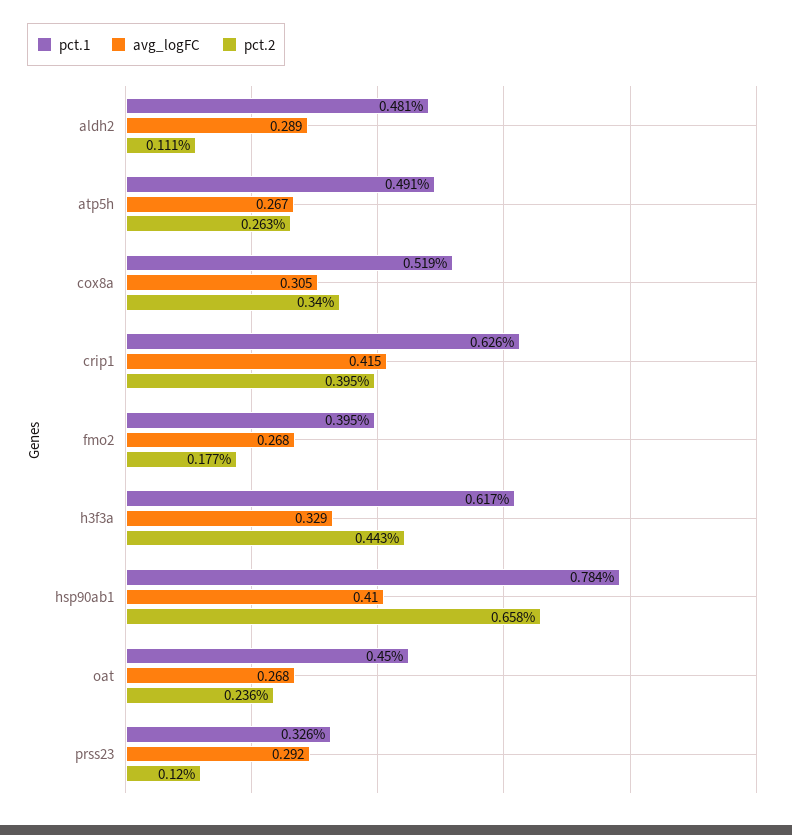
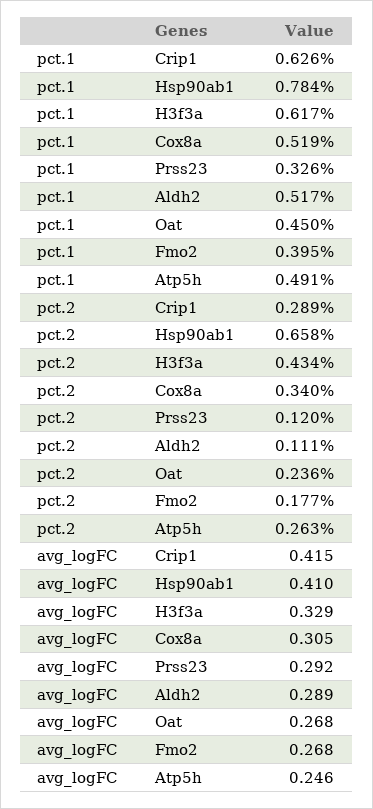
pct.1, aldh2: 0.481 -> 0.517
avg_logFC, atp5h: 0.267 -> 0.246
pct.2, crip1: 0.395 -> 0.289
pct.2, h3f3a: 0.443 -> 0.434

